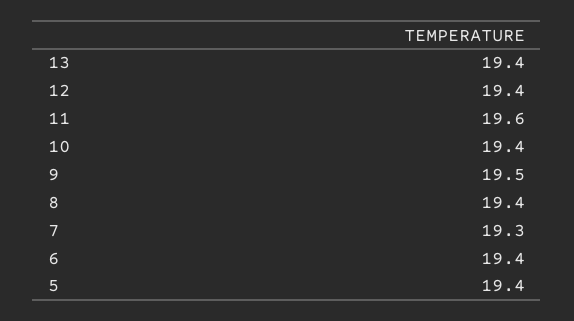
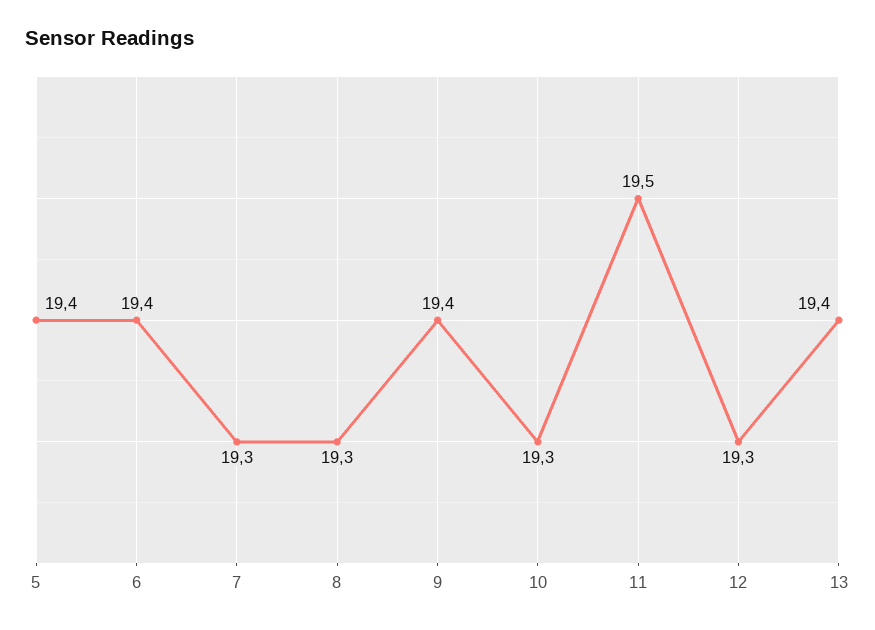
12: 19.4 -> 19.3
11: 19.6 -> 19.5
10: 19.4 -> 19.3
9: 19.5 -> 19.4
8: 19.4 -> 19.3

